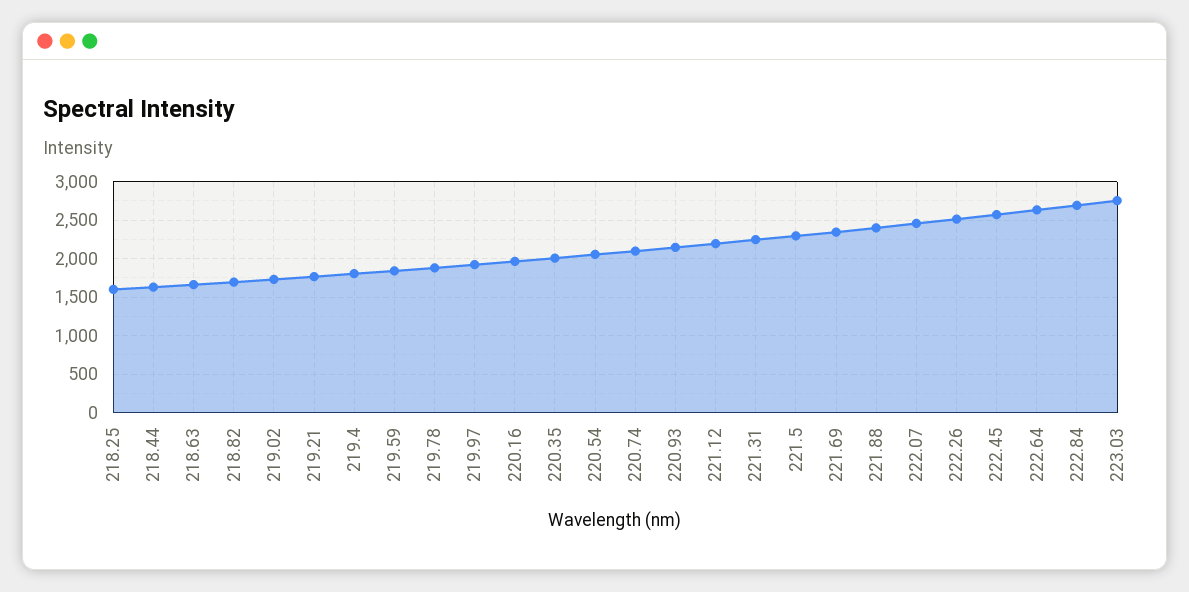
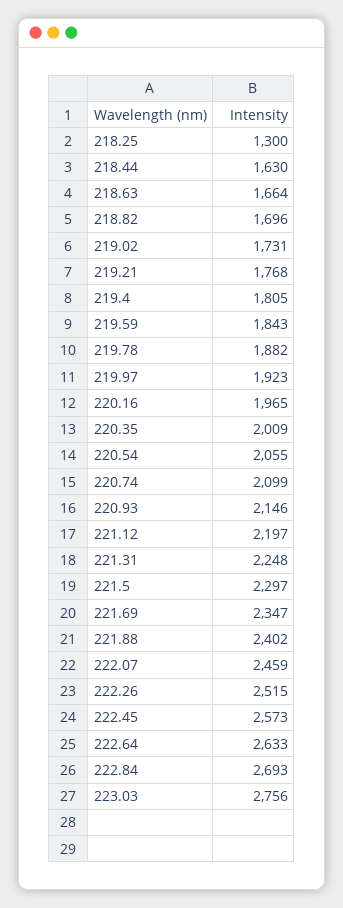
218.25: 1600 -> 1300

